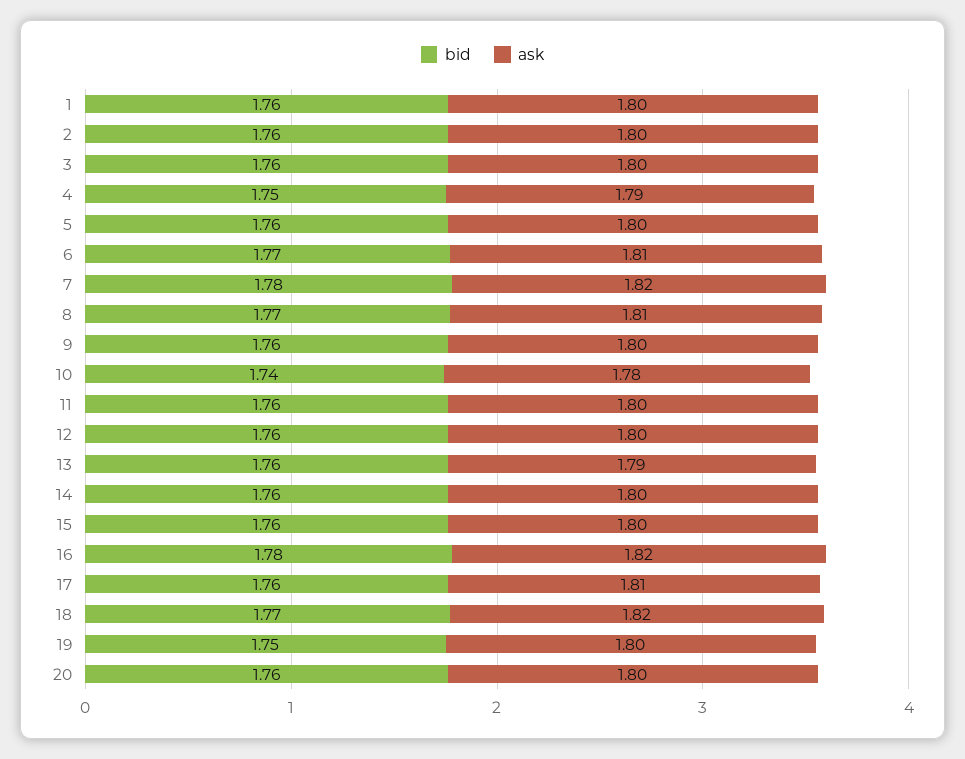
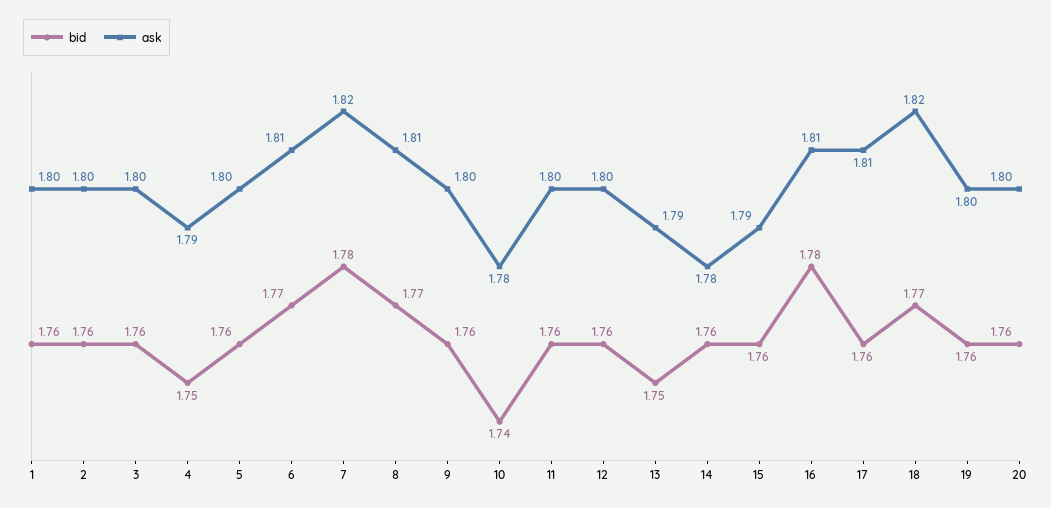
bid, 13: 1.76 -> 1.75
ask, 14: 1.8 -> 1.78
ask, 15: 1.8 -> 1.79
ask, 16: 1.82 -> 1.81
bid, 19: 1.75 -> 1.76

